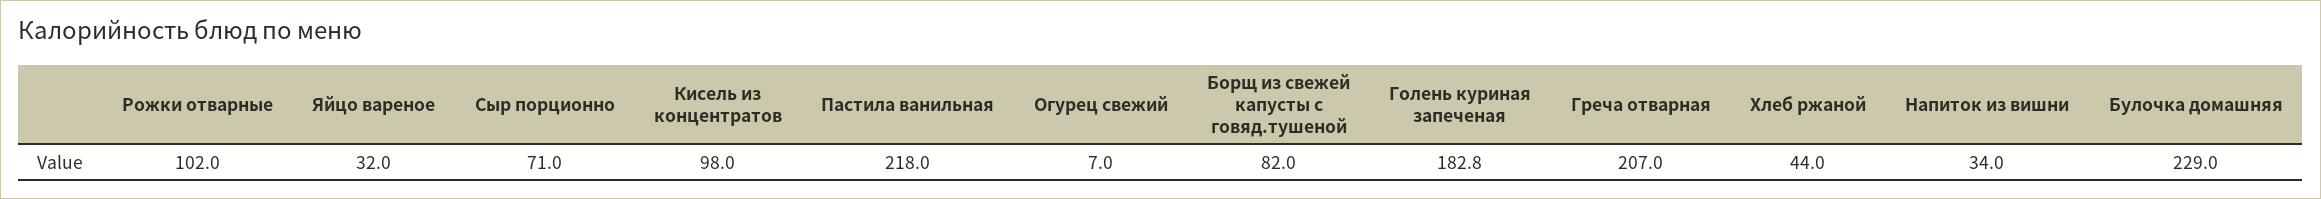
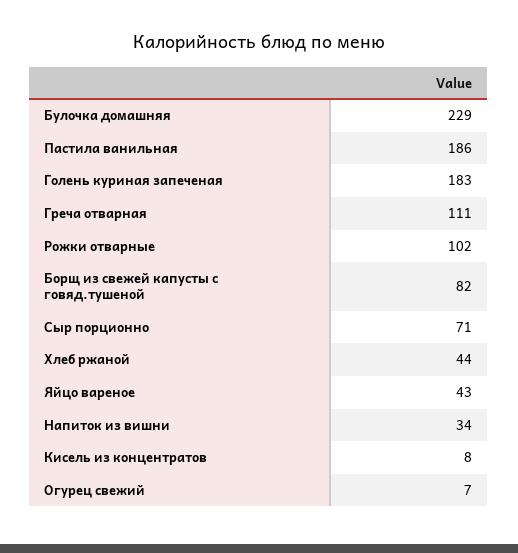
Яйцо вареное: 32 -> 43
Кисель из концентратов: 98 -> 8
Пастила ванильная: 218 -> 186
Греча отварная: 207 -> 111

